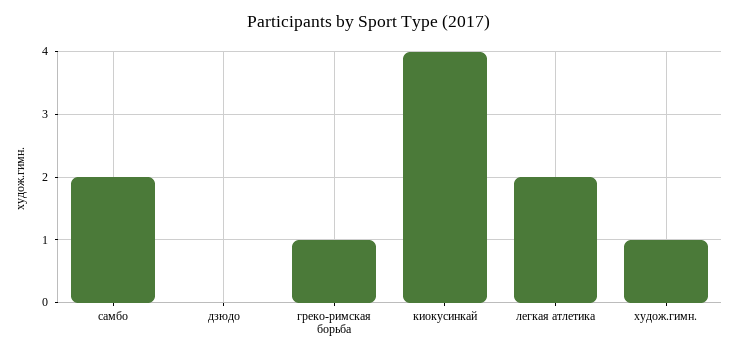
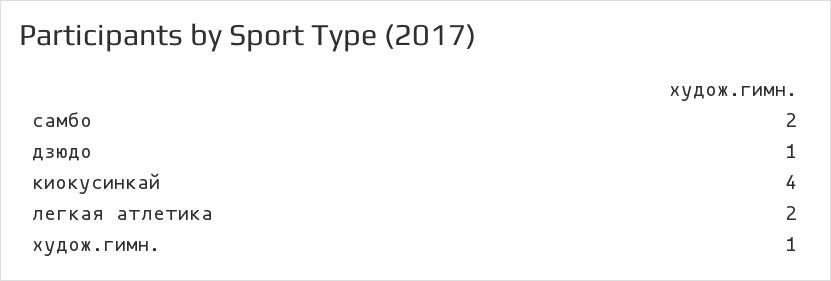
дзюдо: 0 -> 1
греко-римская борьба: 1 -> none

